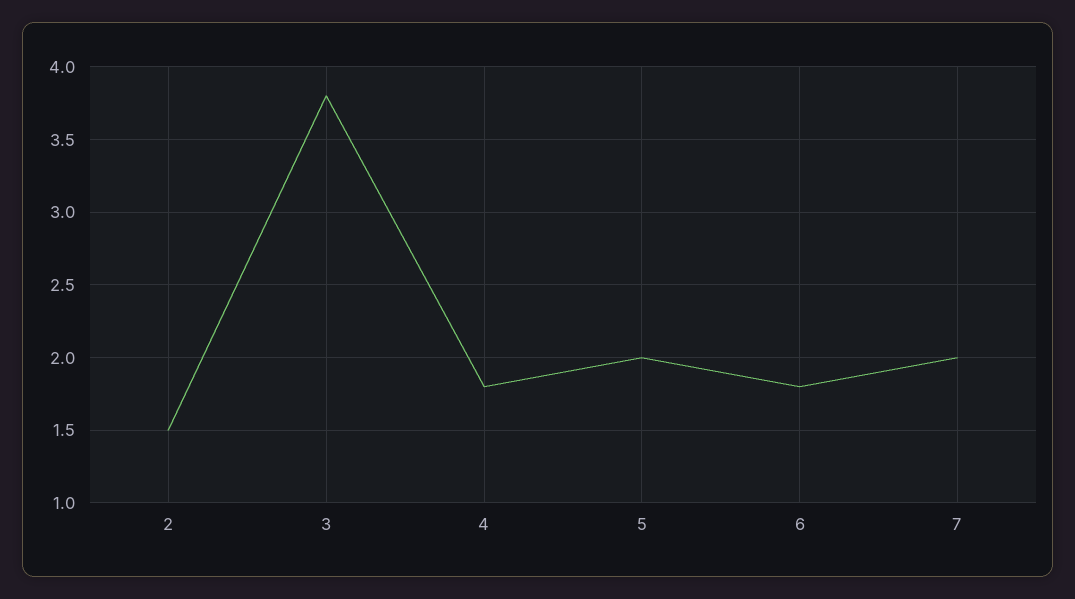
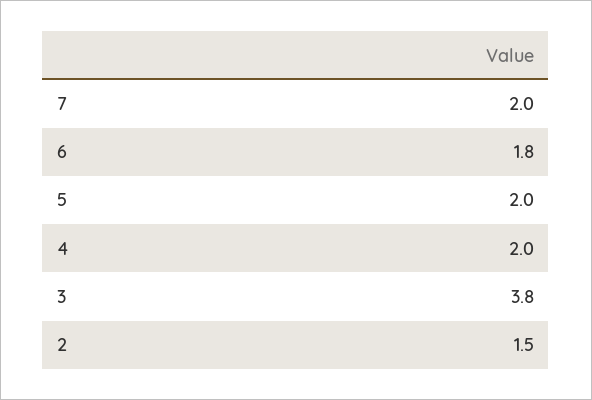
4: 1.8 -> 2

